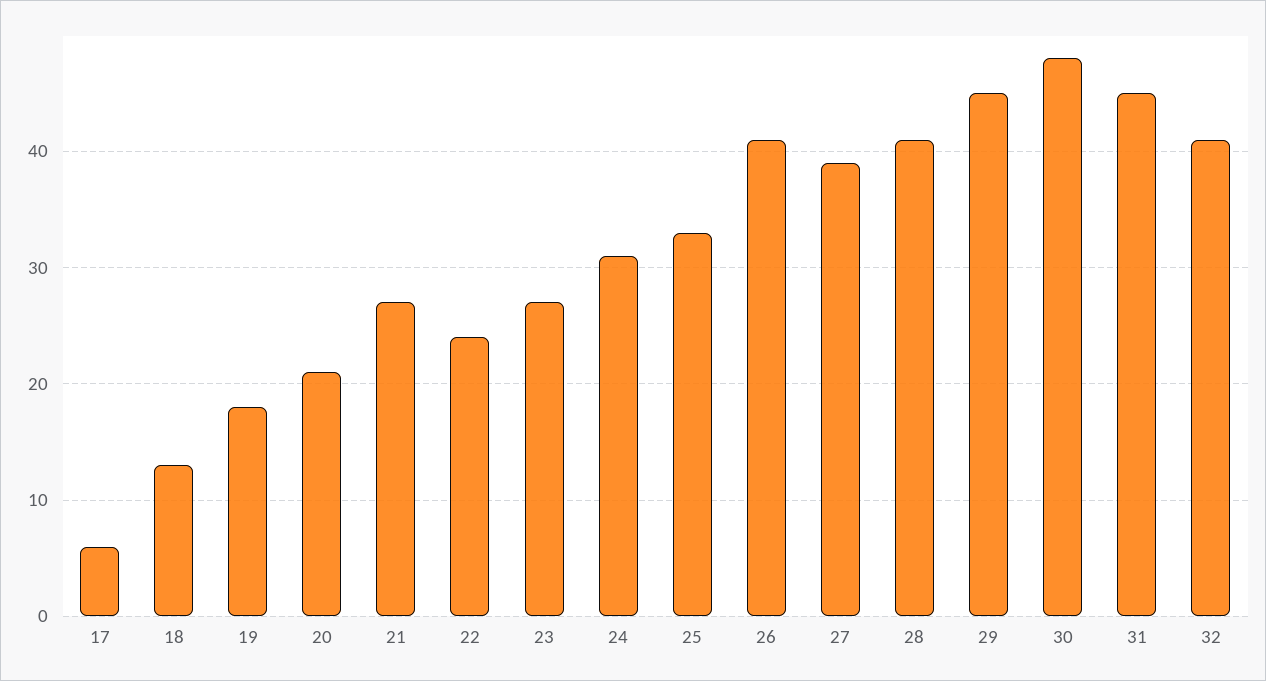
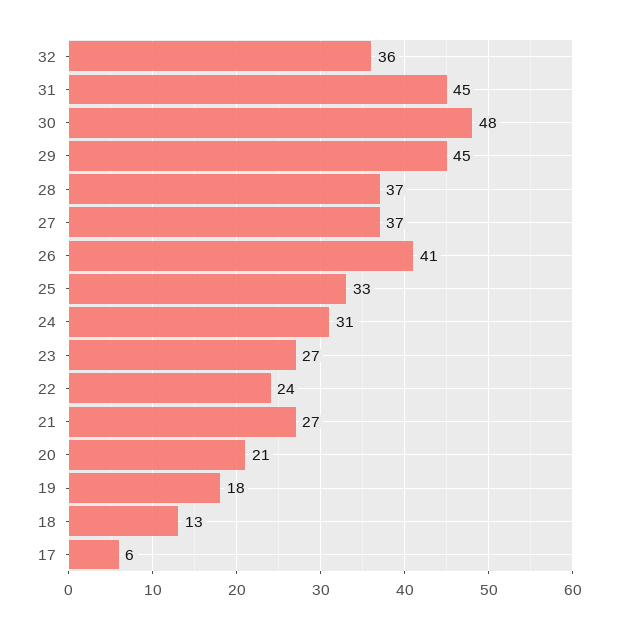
27: 39 -> 37
28: 41 -> 37
32: 41 -> 36

